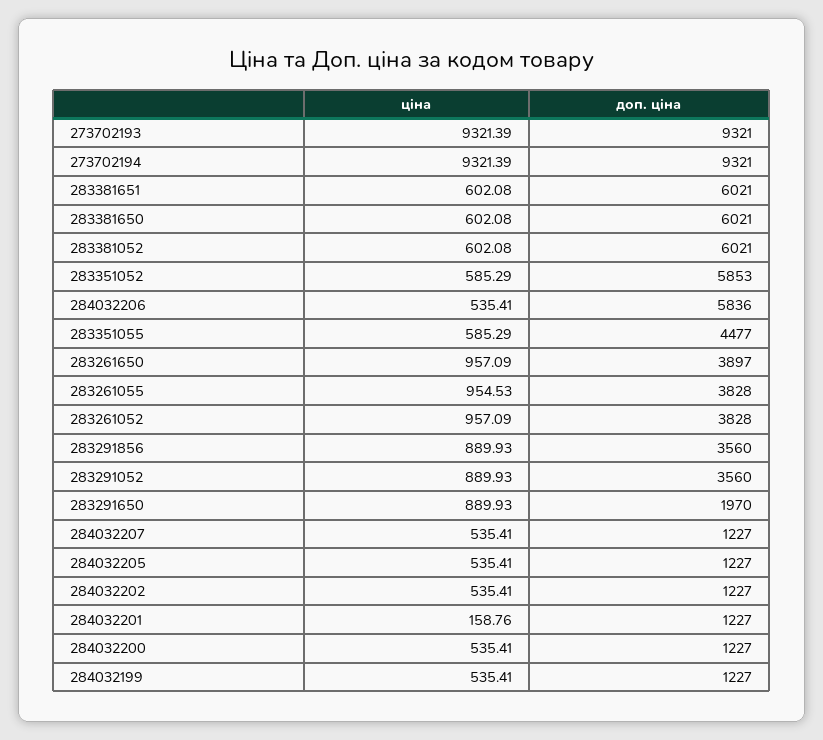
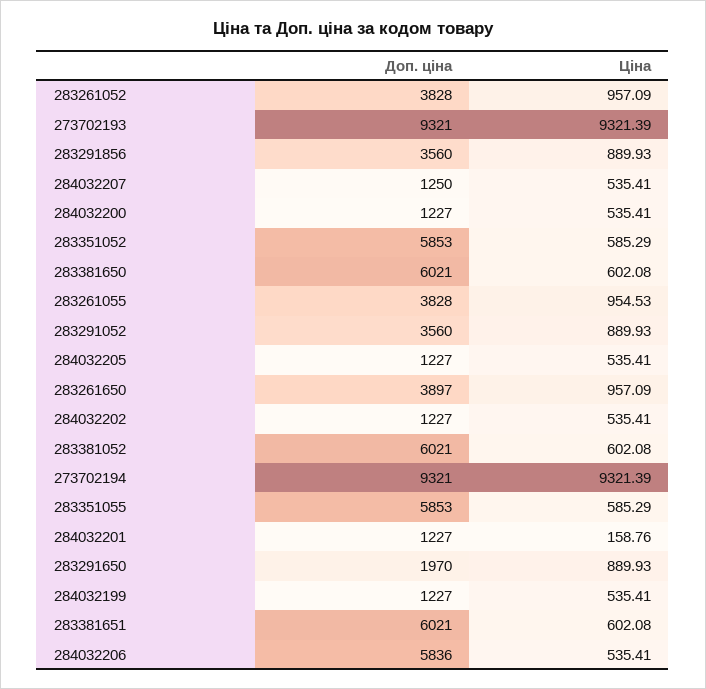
доп. ціна, 283351055: 4477 -> 5853
доп. ціна, 284032207: 1227 -> 1250

